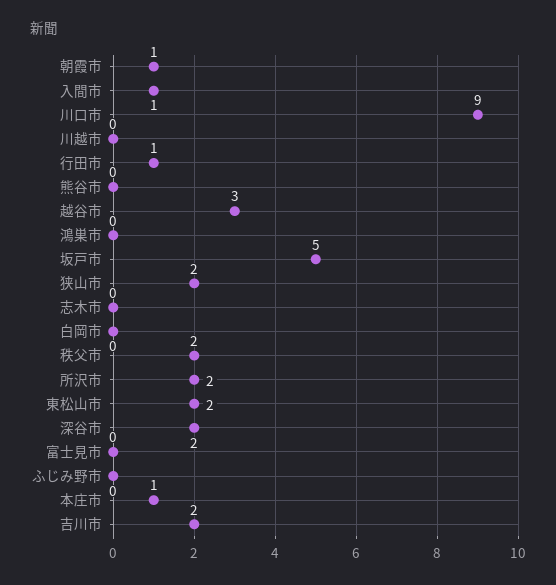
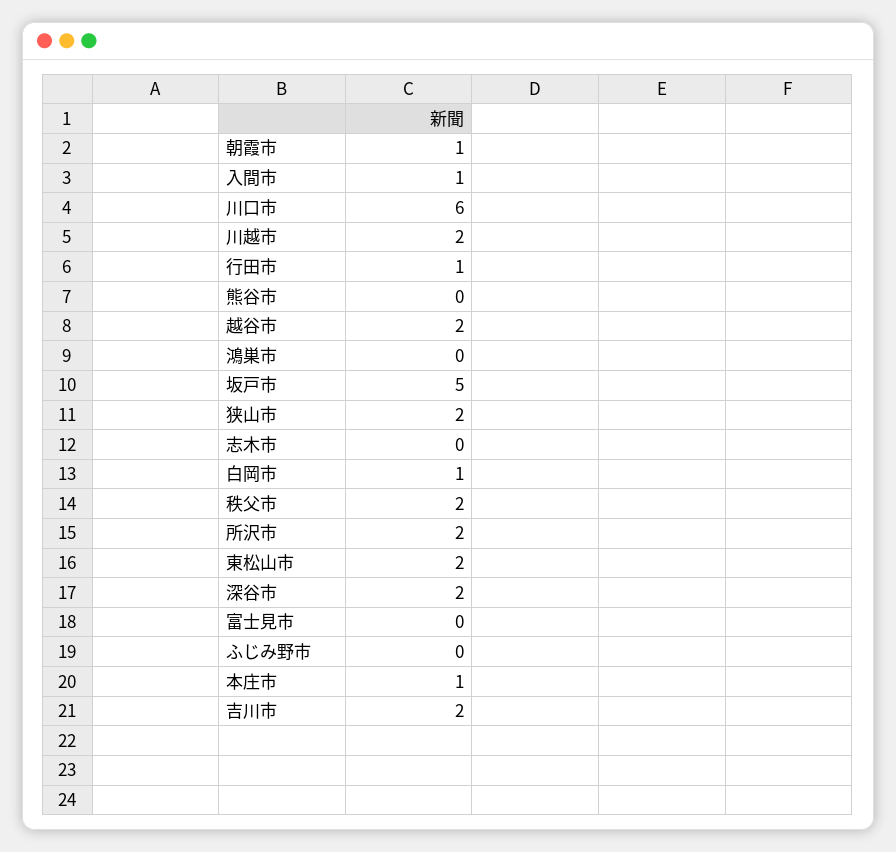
川口市: 9 -> 6
川越市: 0 -> 2
越谷市: 3 -> 2
白岡市: 0 -> 1

